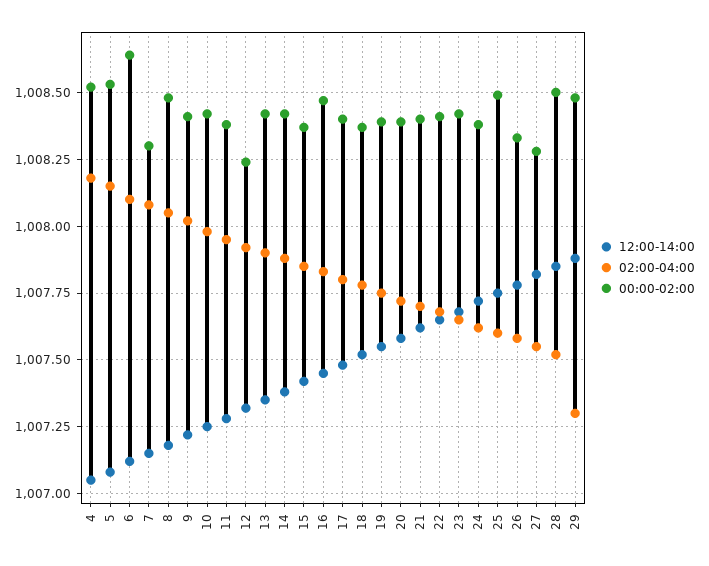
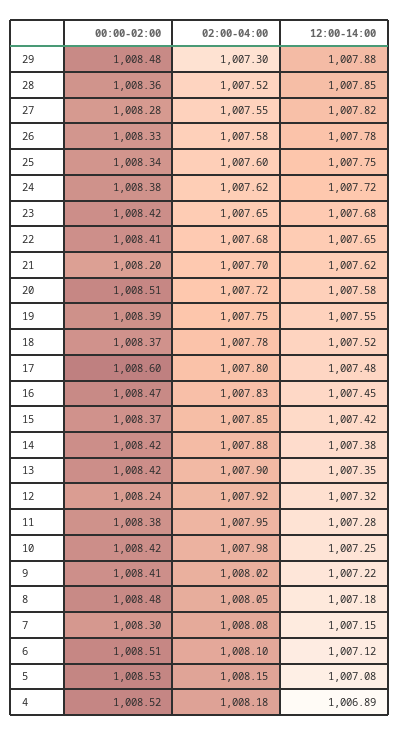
12:00-14:00, 4: 1007.05 -> 1006.89
00:00-02:00, 6: 1008.65 -> 1008.51
00:00-02:00, 17: 1008.4 -> 1008.6
00:00-02:00, 20: 1008.4 -> 1008.51
00:00-02:00, 21: 1008.4 -> 1008.2
00:00-02:00, 25: 1008.5 -> 1008.34
00:00-02:00, 28: 1008.5 -> 1008.36

